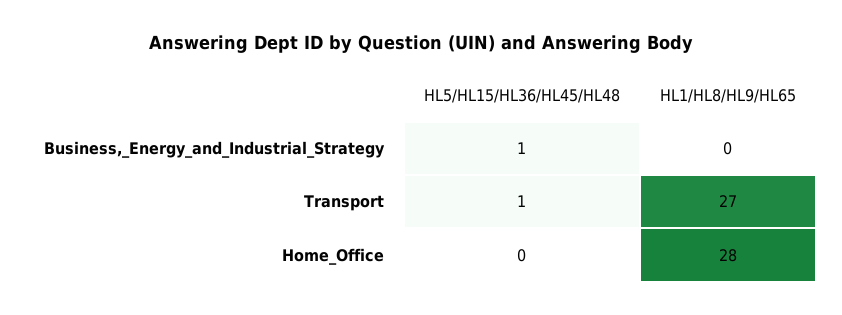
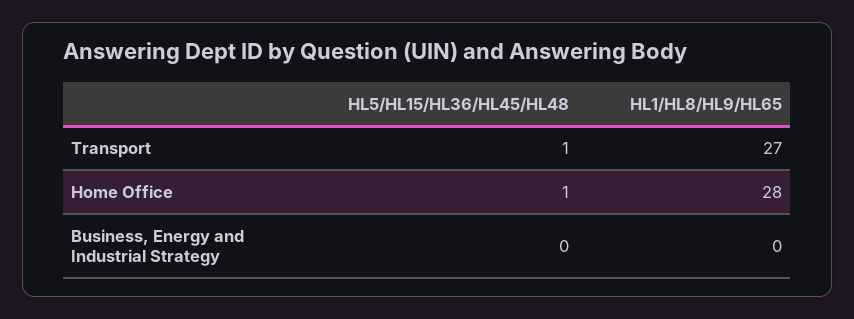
HL5/HL15/HL36/HL45/HL48, Business,_Energy_and_Industrial_Strategy: 1 -> 0
HL5/HL15/HL36/HL45/HL48, Home_Office: 0 -> 1

